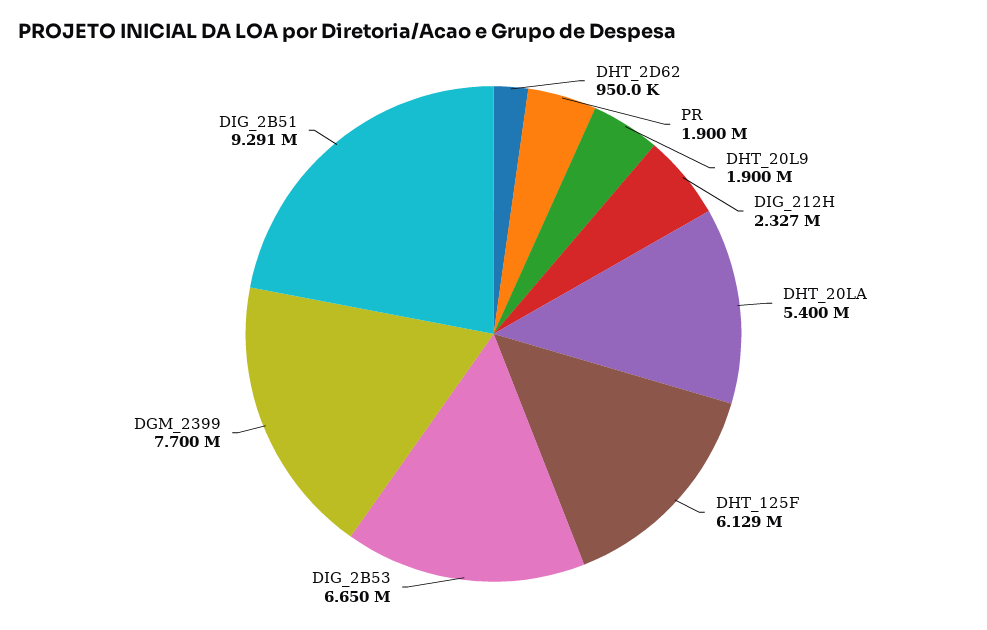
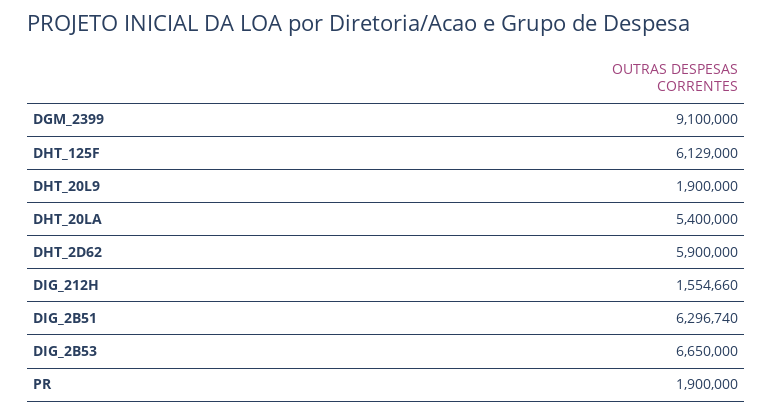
DHT_2D62: 950000 -> 5900000
DIG_212H: 2327000 -> 1554660
DGM_2399: 7700000 -> 9100000
DIG_2B51: 9291000 -> 6296740

